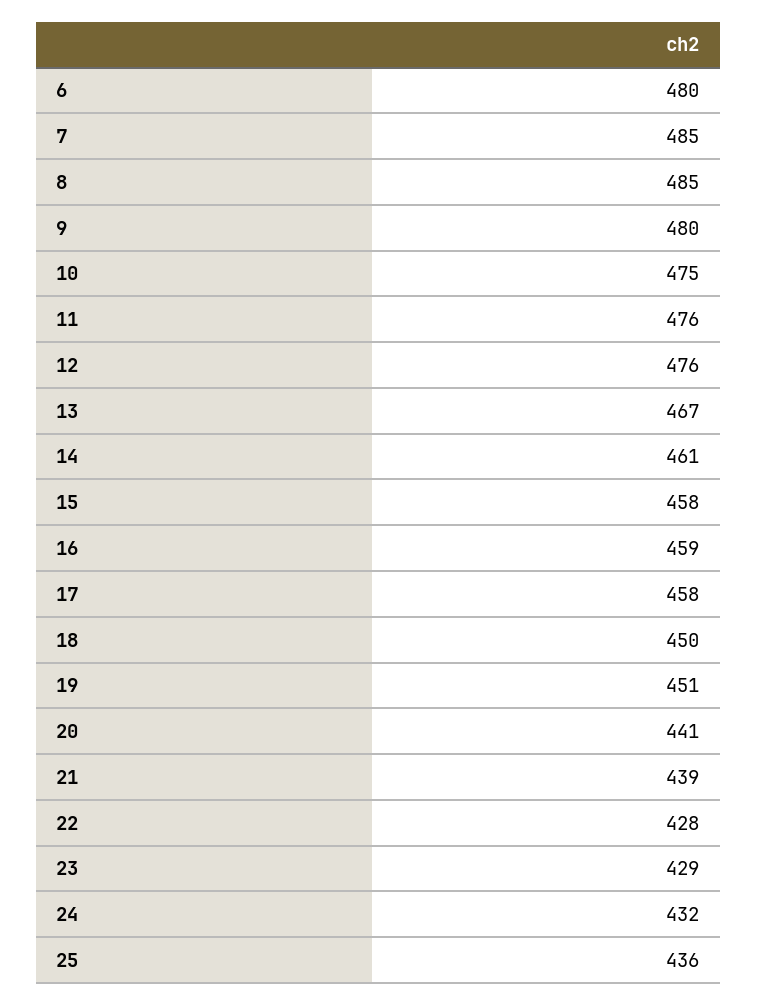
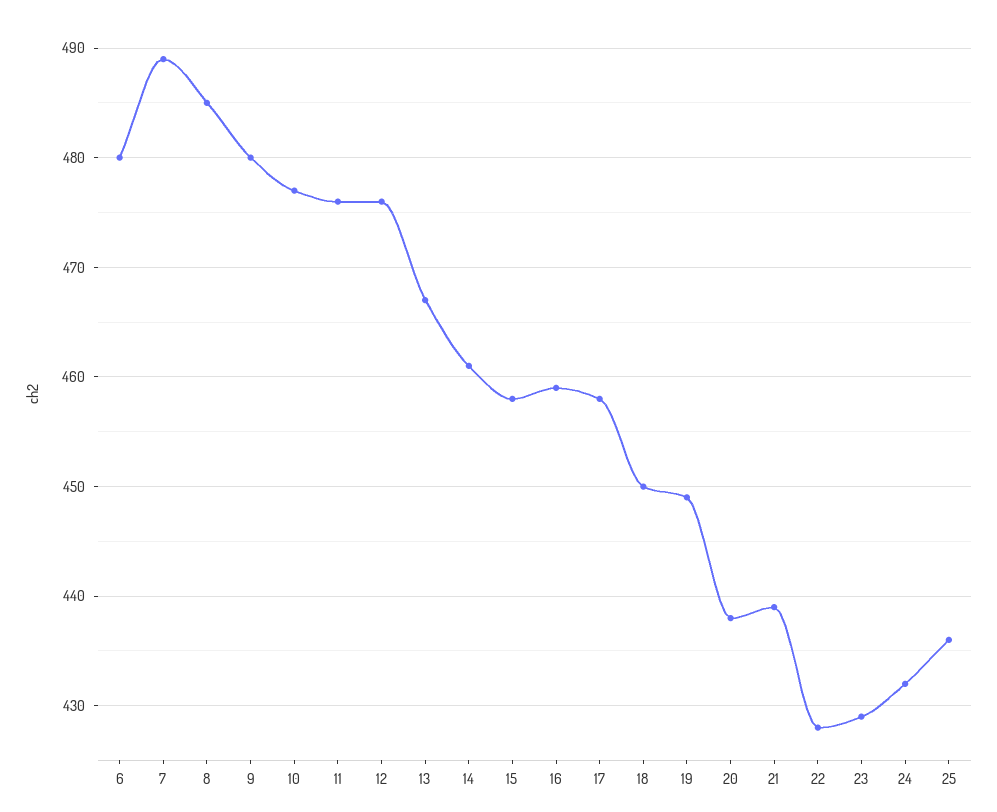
7: 485 -> 489
10: 475 -> 477
19: 451 -> 449
20: 441 -> 438

